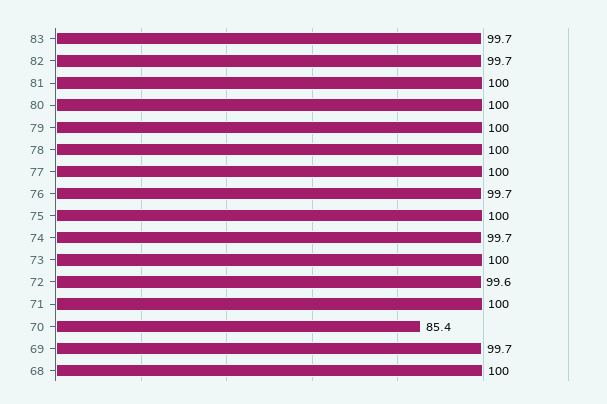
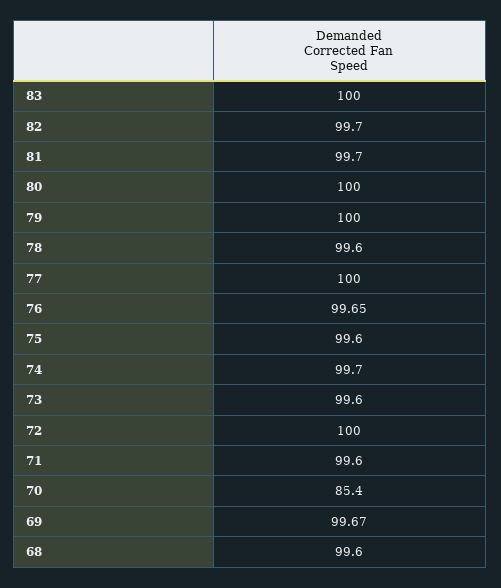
83: 99.7 -> 100
81: 100 -> 99.7
78: 100 -> 99.6
75: 100 -> 99.6
73: 100 -> 99.6
72: 99.6 -> 100
71: 100 -> 99.6
68: 100 -> 99.6

